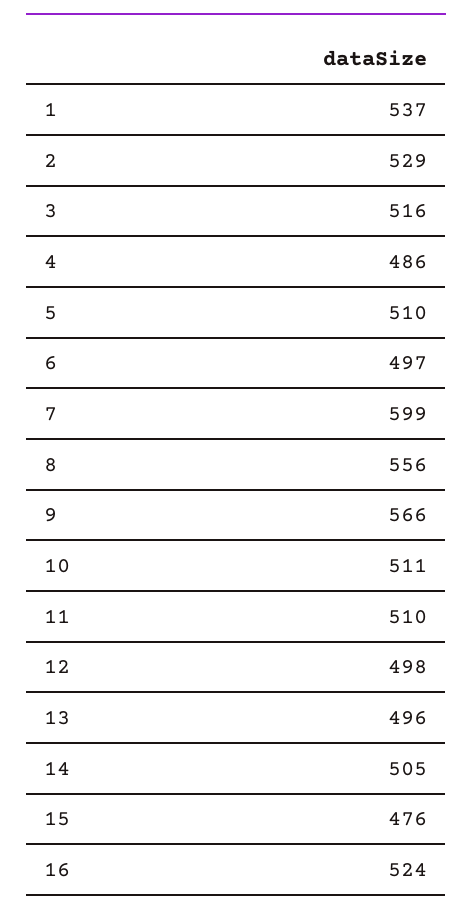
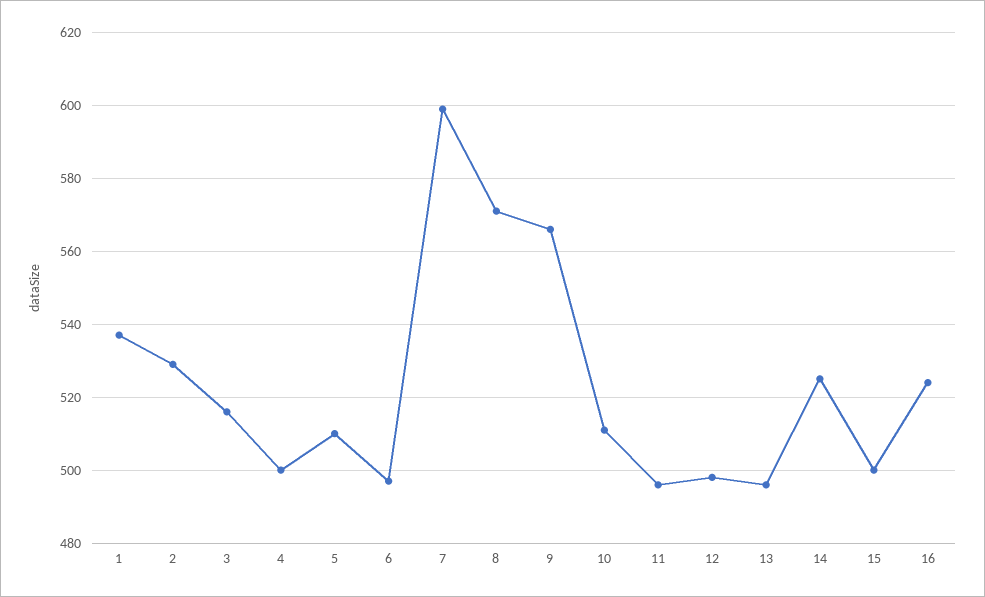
4: 486 -> 500
8: 556 -> 570
11: 510 -> 495
14: 505 -> 525
15: 476 -> 500

